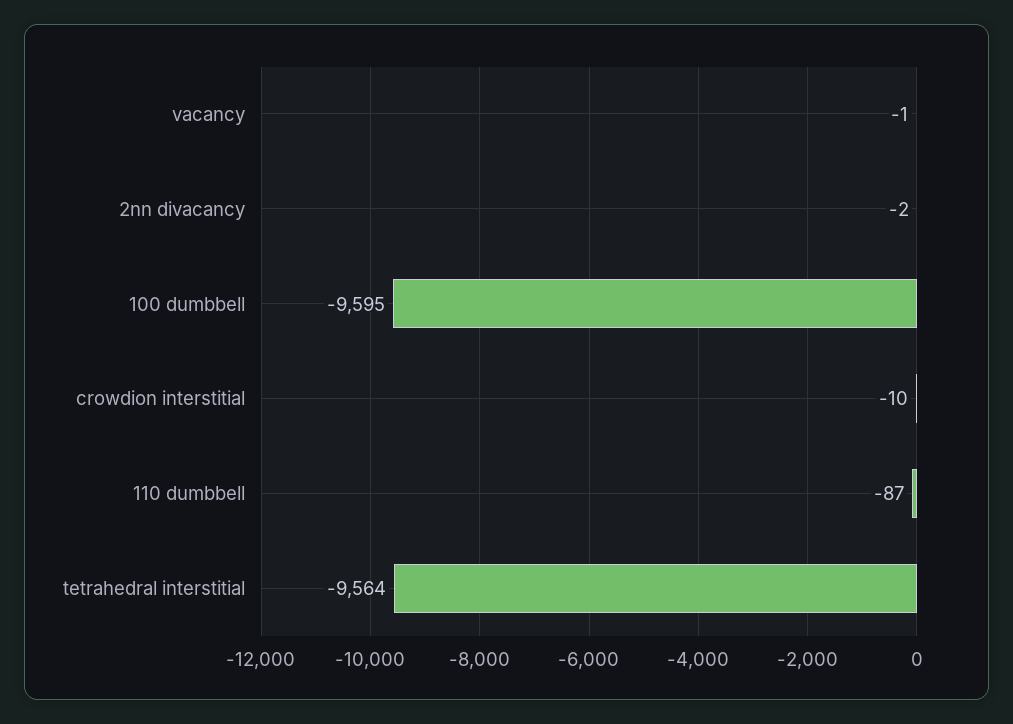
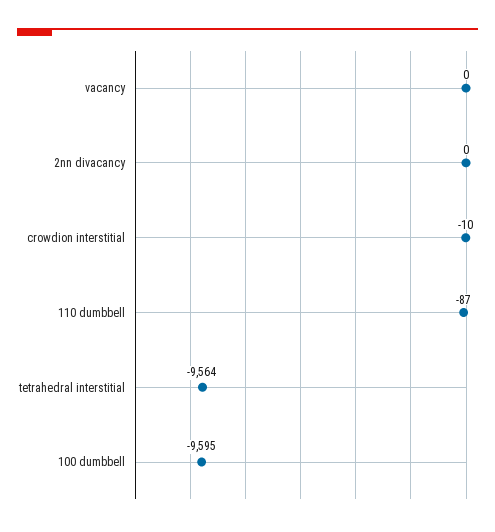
vacancy: -1 -> 0
2nn divacancy: -2 -> 0

